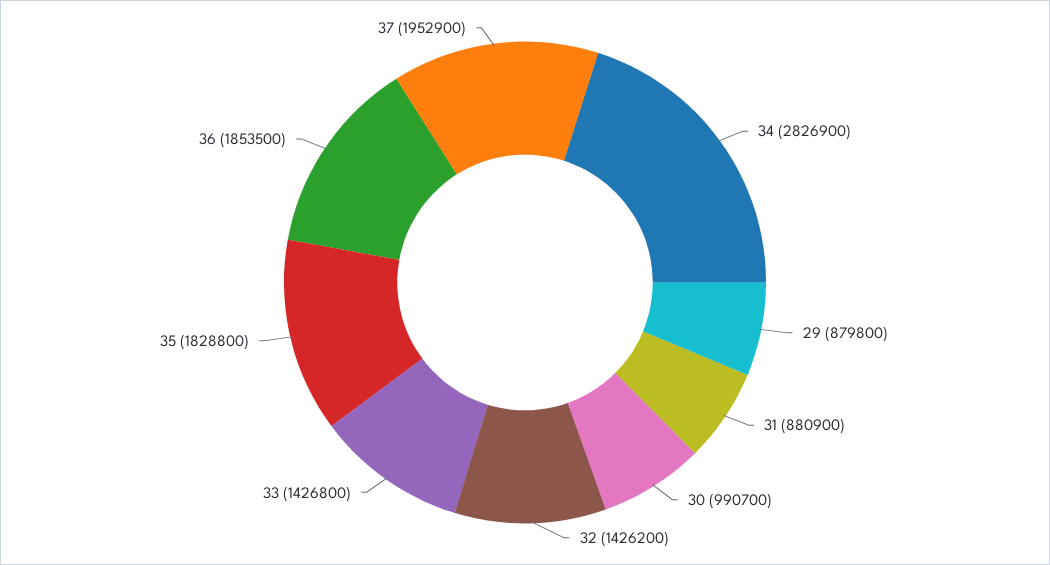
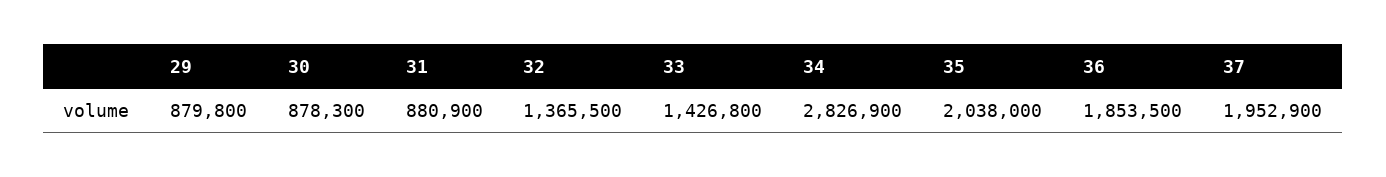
30: 990700 -> 878300
32: 1426200 -> 1365500
35: 1828800 -> 2038000

